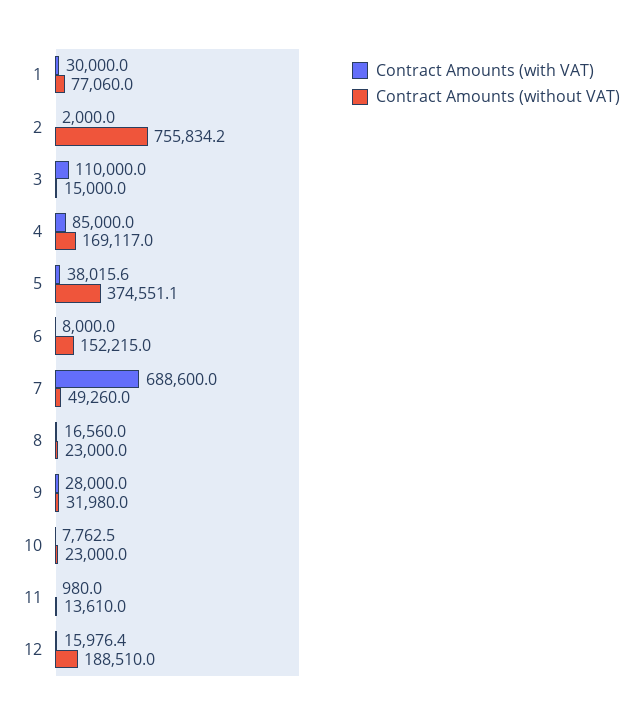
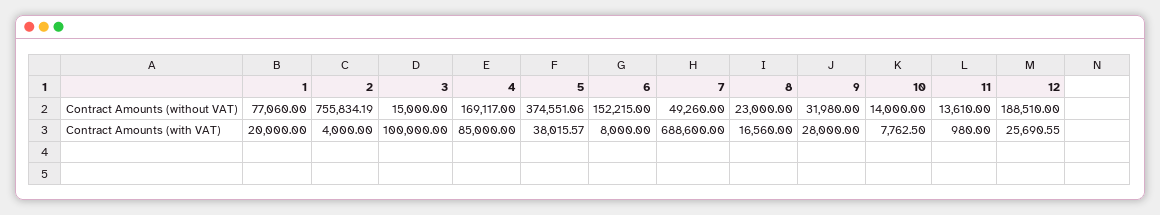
Contract Amounts (with VAT), 1: 30000 -> 20000
Contract Amounts (with VAT), 2: 2000 -> 4000
Contract Amounts (with VAT), 3: 110000 -> 100000
Contract Amounts (without VAT), 10: 23000 -> 14000
Contract Amounts (with VAT), 12: 15976.4 -> 25690.55

